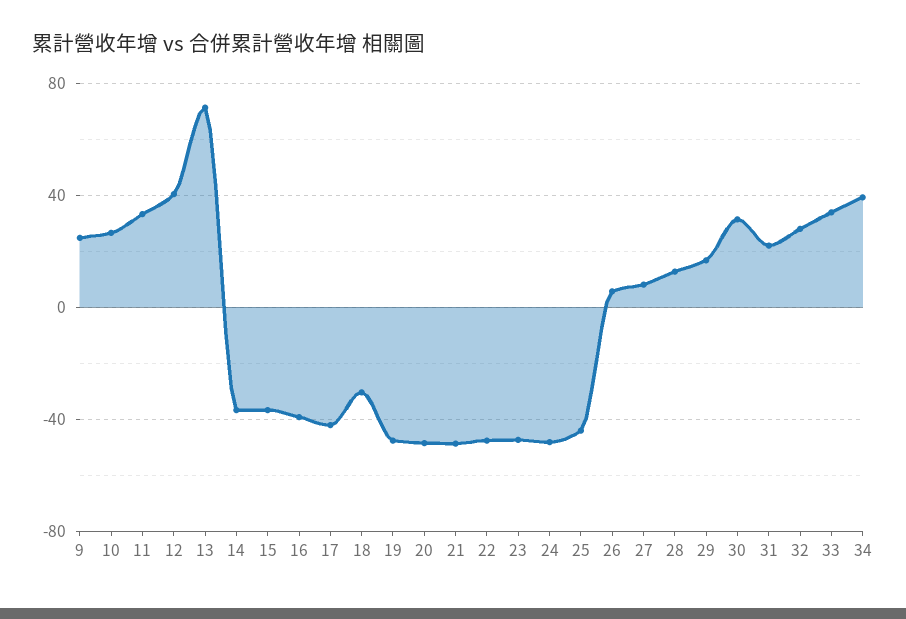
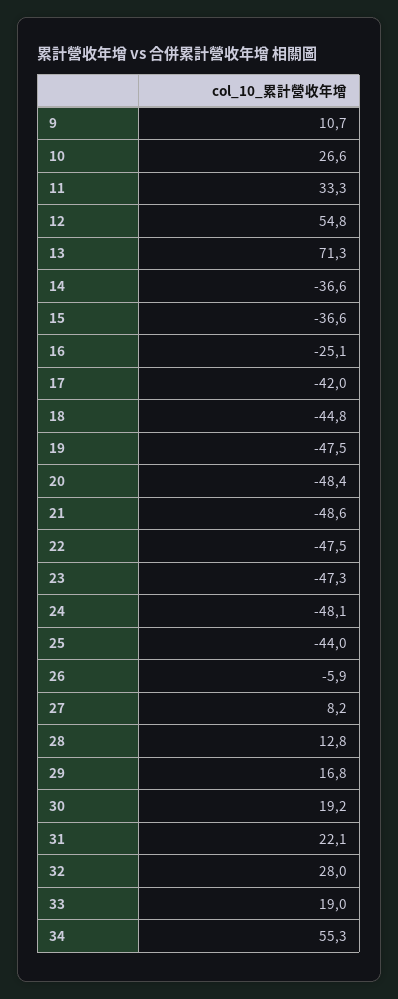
9: 25 -> 10.7
12: 40 -> 54.8
16: -40 -> -25.1
18: -30 -> -44.8
26: 5 -> -5.9
30: 30 -> 19.2
33: 35 -> 19
34: 40 -> 55.3

